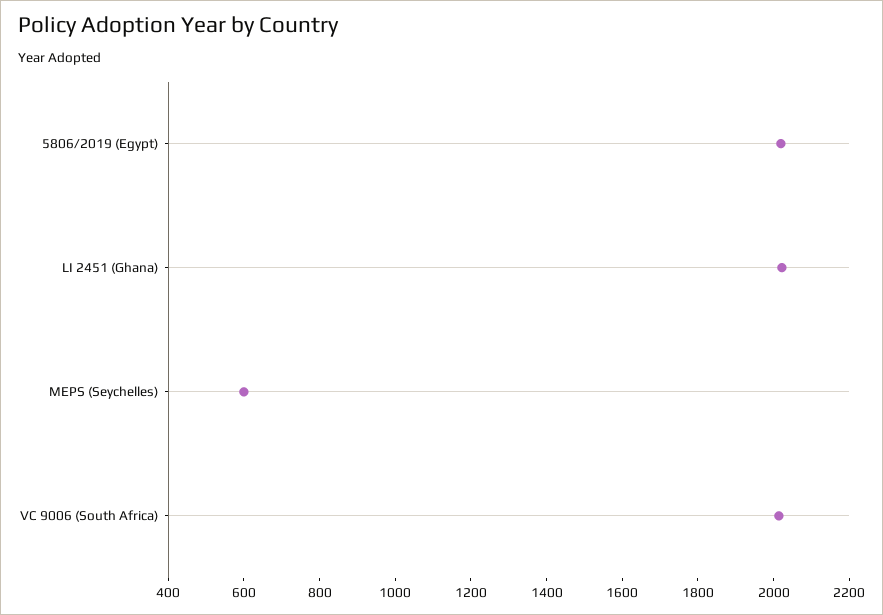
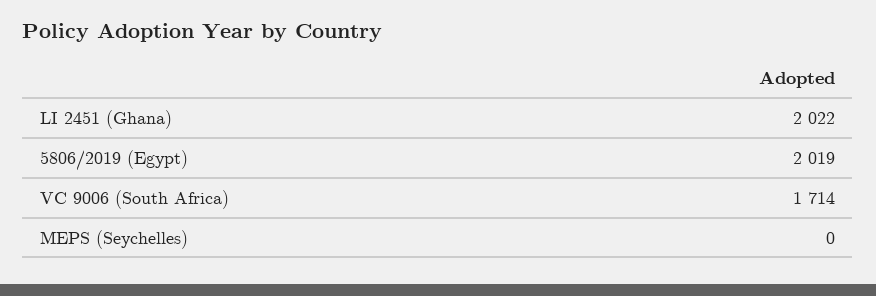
MEPS (Seychelles): 600 -> 0
VC 9006 (South Africa): 2000 -> 1714

